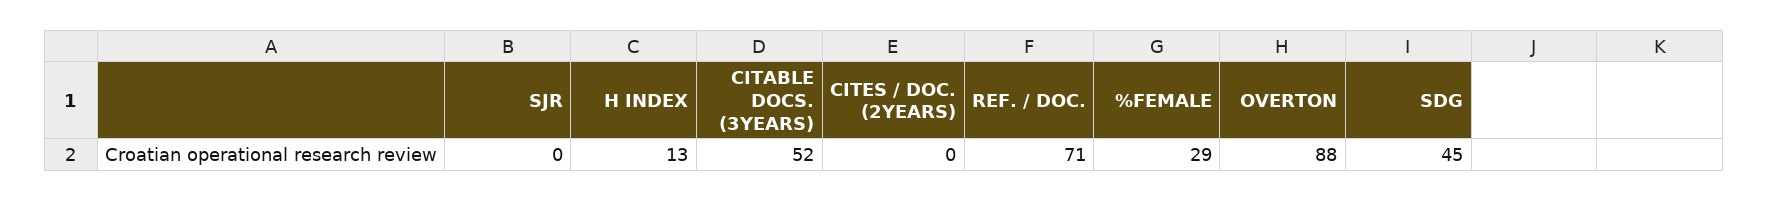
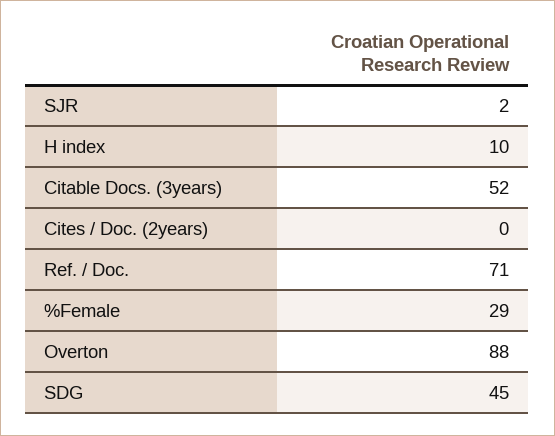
SJR: 0 -> 2
H INDEX: 13 -> 10

